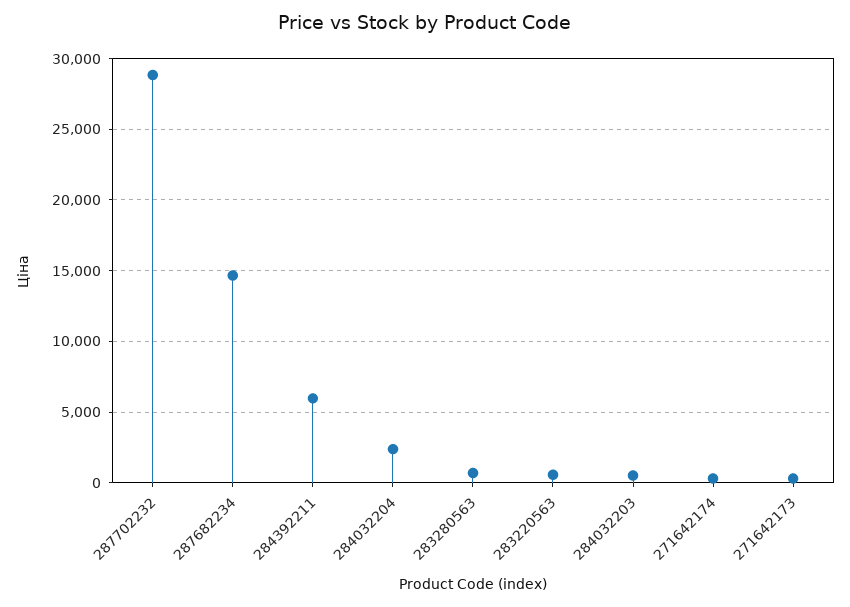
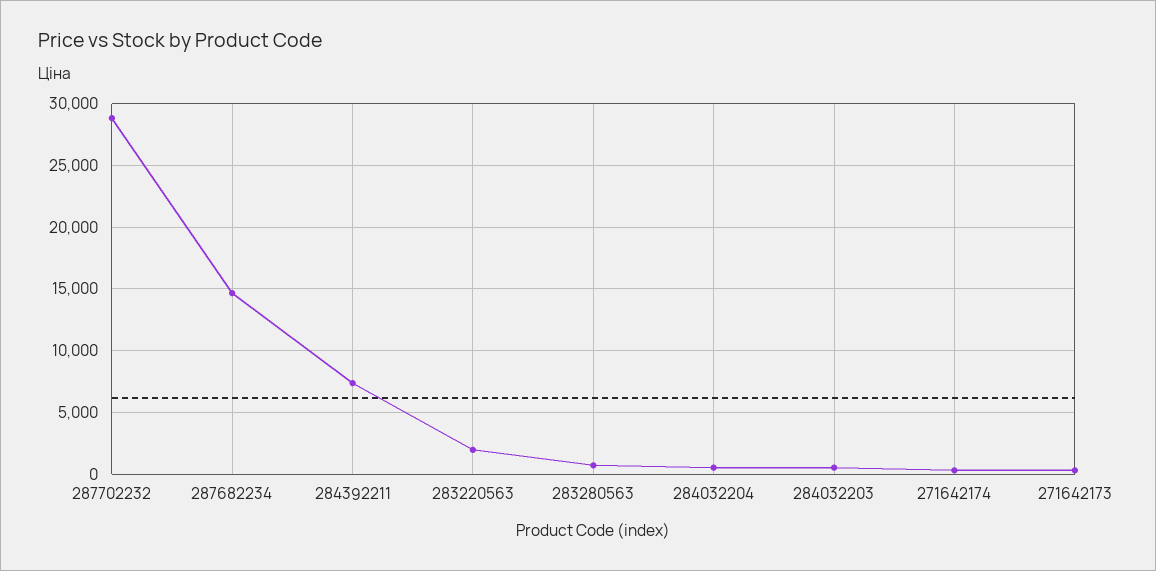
284392211: 6000 -> 7500
284032204: 2500 -> 500
283220563: 500 -> 2000

